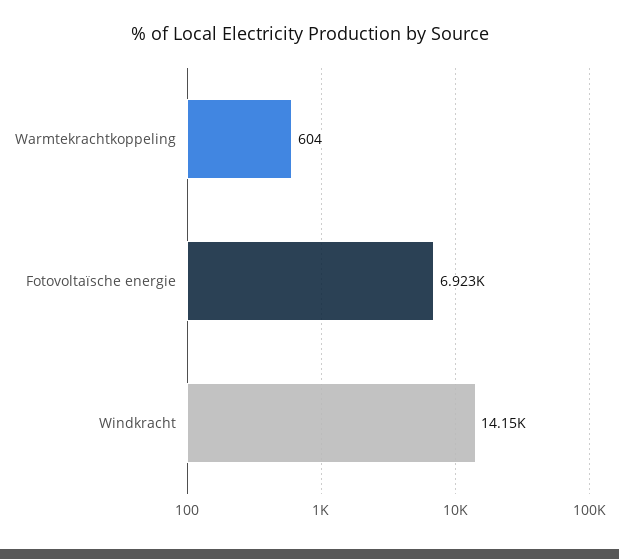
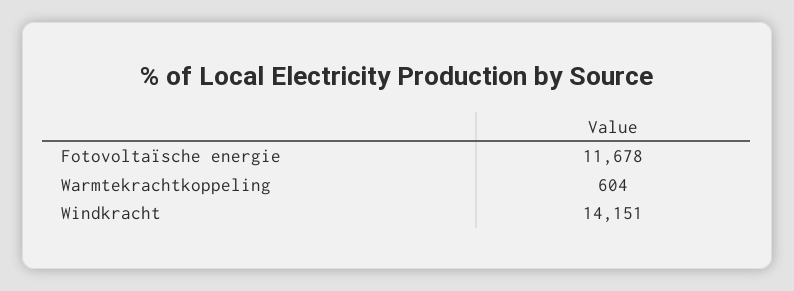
Fotovoltaïsche energie: 6923 -> 11678

